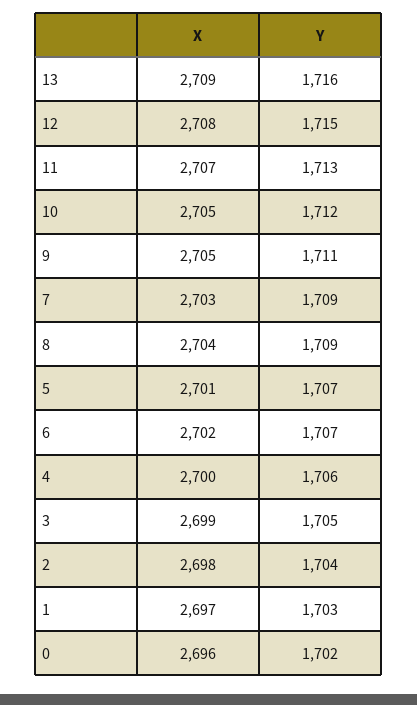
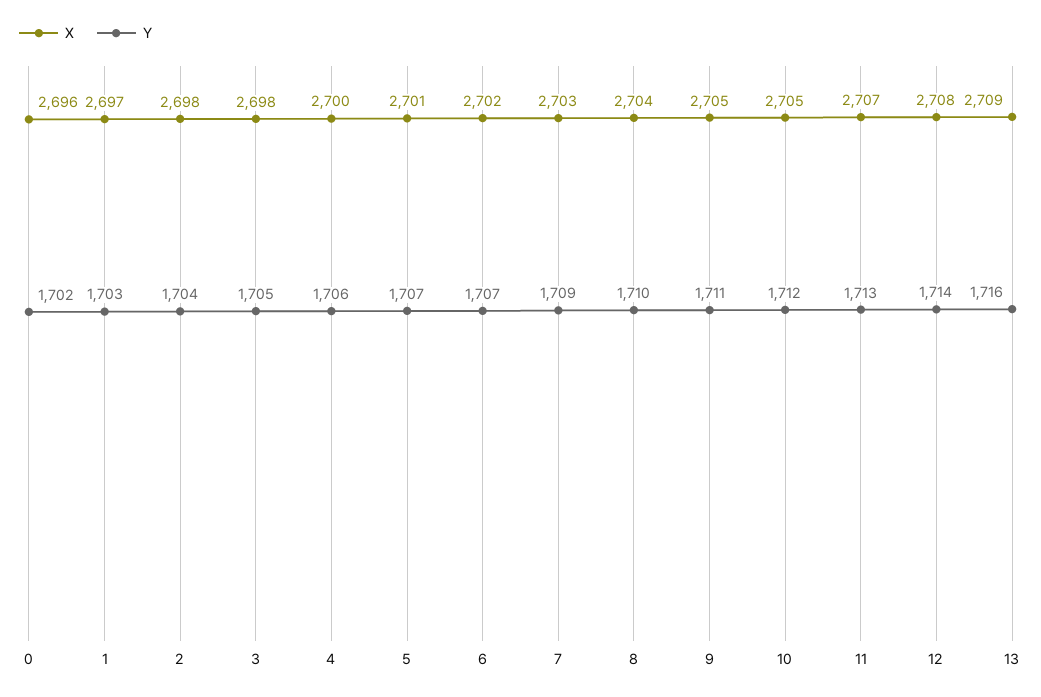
Y, 12: 1715 -> 1714
Y, 8: 1709 -> 1710
X, 3: 2699 -> 2698

